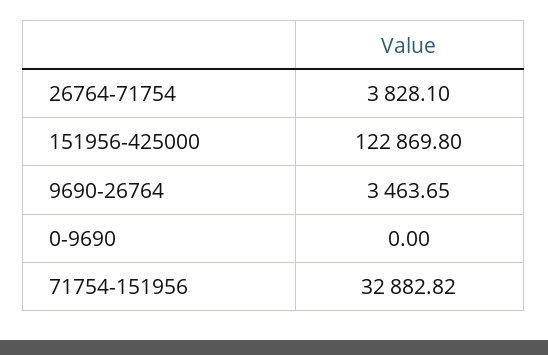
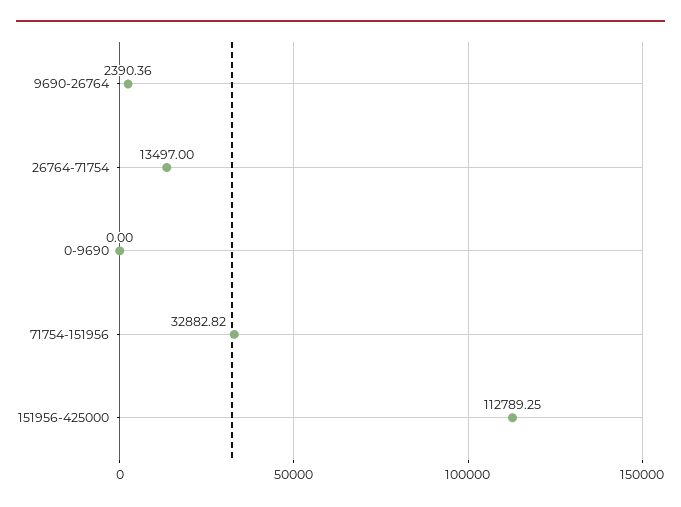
26764-71754: 3828.1 -> 13497
151956-425000: 122869.8 -> 112789.25
9690-26764: 3463.65 -> 2390.36

